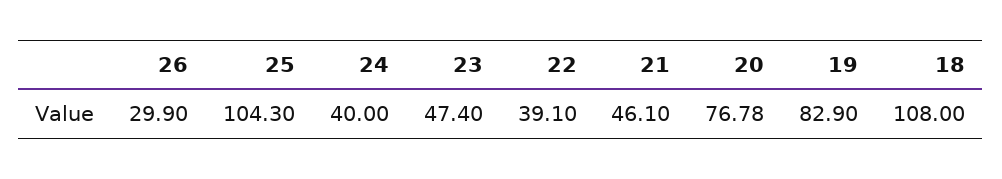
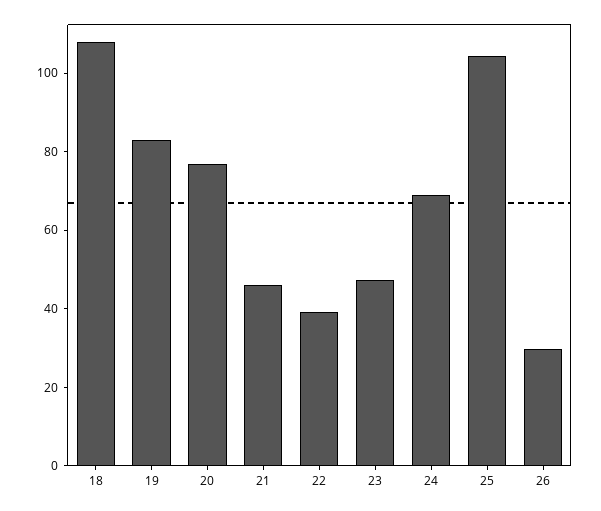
24: 40 -> 70

